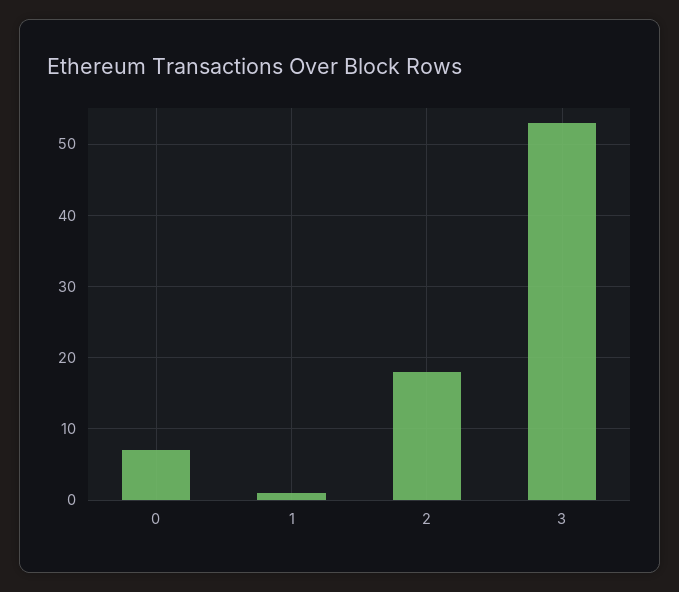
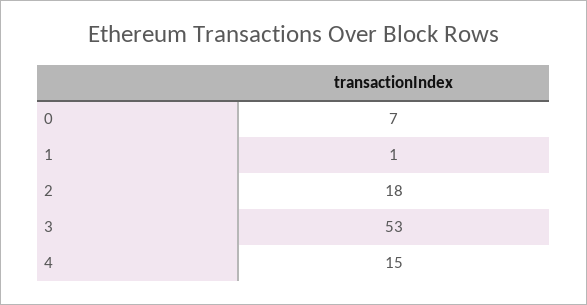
4: none -> 15

